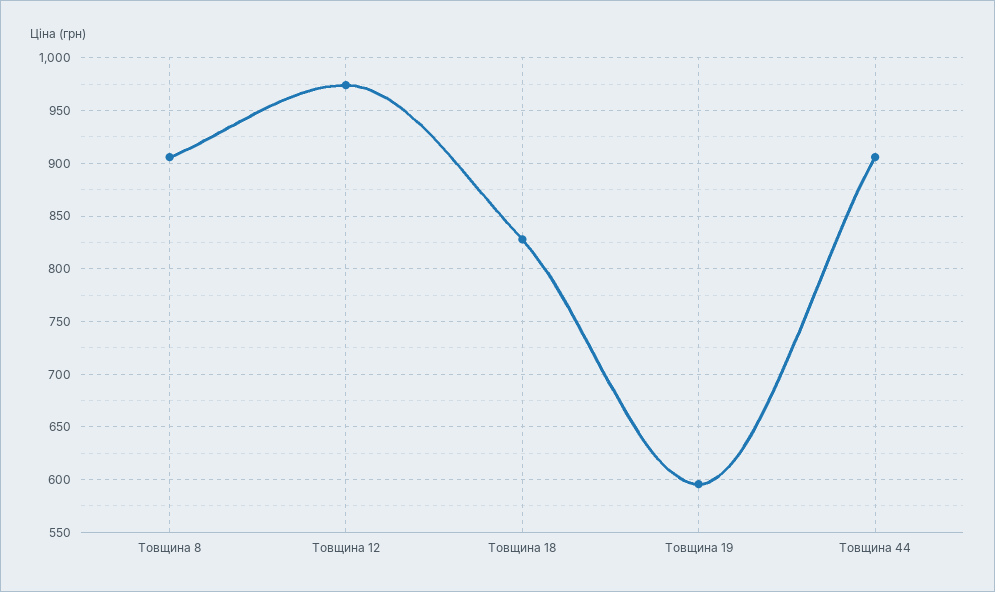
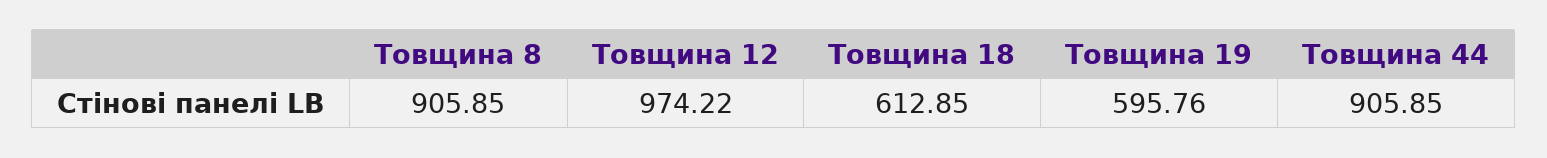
Товщина 18: 830 -> 612.85

